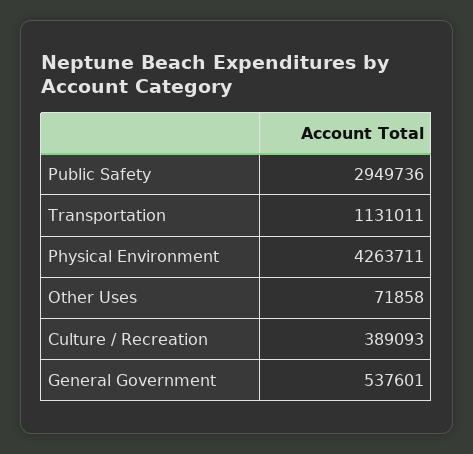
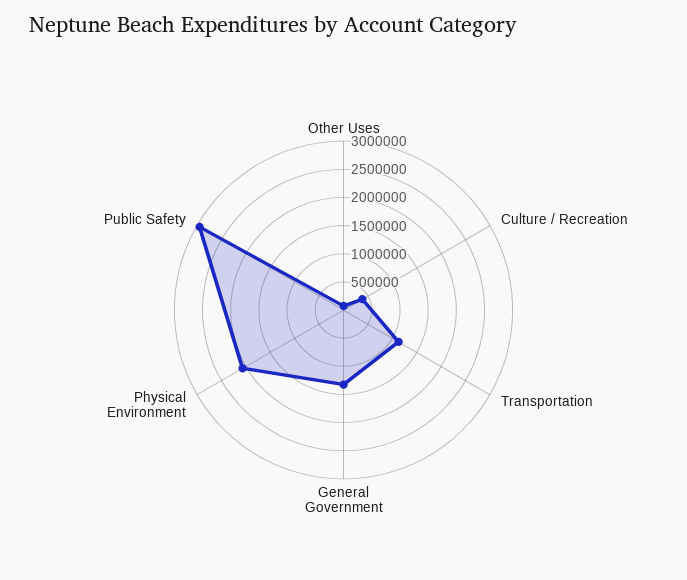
Physical Environment: 4263711 -> 2000000
General Government: 537601 -> 1250000

